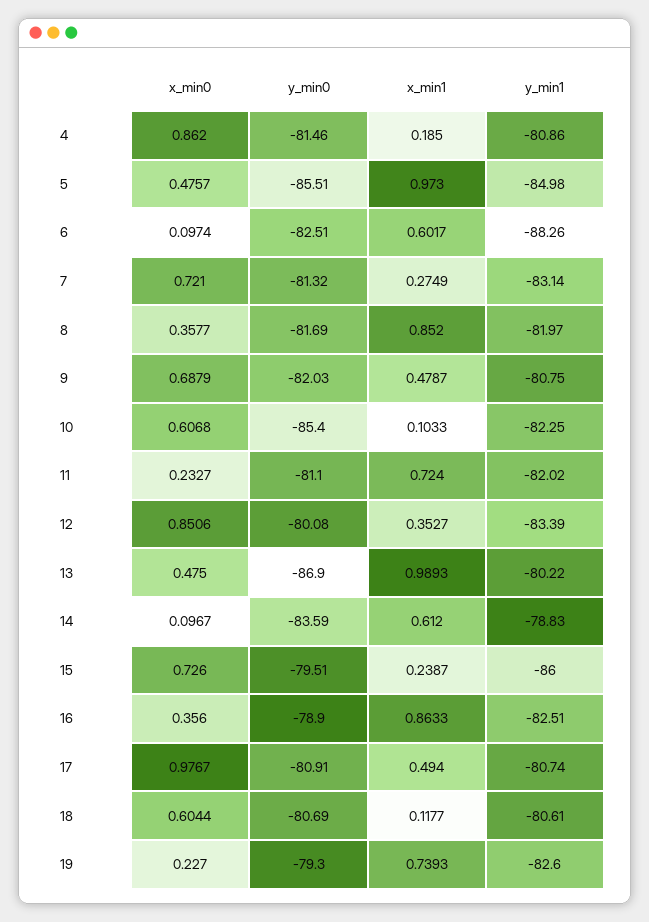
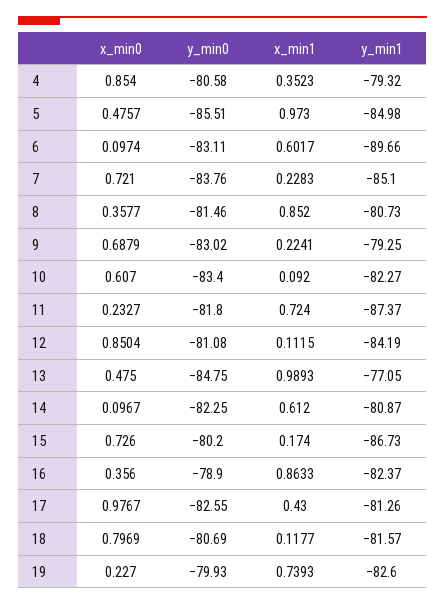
x_min0, 4: 0.862 -> 0.854
y_min0, 4: -81.46 -> -80.58
x_min1, 4: 0.185 -> 0.3523
y_min1, 4: -80.86 -> -79.32
y_min0, 6: -82.51 -> -83.11
y_min1, 6: -88.26 -> -89.66
y_min0, 7: -81.32 -> -83.76
x_min1, 7: 0.2749 -> 0.2283
y_min1, 7: -83.14 -> -85.1
y_min0, 8: -81.69 -> -81.46
y_min1, 8: -81.97 -> -80.73
y_min0, 9: -82.03 -> -83.02
x_min1, 9: 0.4787 -> 0.2241
y_min1, 9: -80.75 -> -79.25
x_min0, 10: 0.6068 -> 0.607
y_min0, 10: -85.4 -> -83.4
x_min1, 10: 0.1033 -> 0.092
y_min1, 10: -82.25 -> -82.27
y_min0, 11: -81.1 -> -81.8
y_min1, 11: -82.02 -> -87.37
x_min0, 12: 0.8506 -> 0.8504
y_min0, 12: -80.08 -> -81.08
x_min1, 12: 0.3527 -> 0.1115
y_min1, 12: -83.39 -> -84.19
y_min0, 13: -86.9 -> -84.75
y_min1, 13: -80.22 -> -77.05
y_min0, 14: -83.59 -> -82.25
y_min1, 14: -78.83 -> -80.87
y_min0, 15: -79.51 -> -80.2
x_min1, 15: 0.2387 -> 0.174
y_min1, 15: -86 -> -86.73
y_min1, 16: -82.51 -> -82.37
y_min0, 17: -80.91 -> -82.55
x_min1, 17: 0.494 -> 0.43
y_min1, 17: -80.74 -> -81.26
x_min0, 18: 0.6044 -> 0.7969
y_min1, 18: -80.61 -> -81.57
y_min0, 19: -79.3 -> -79.93

